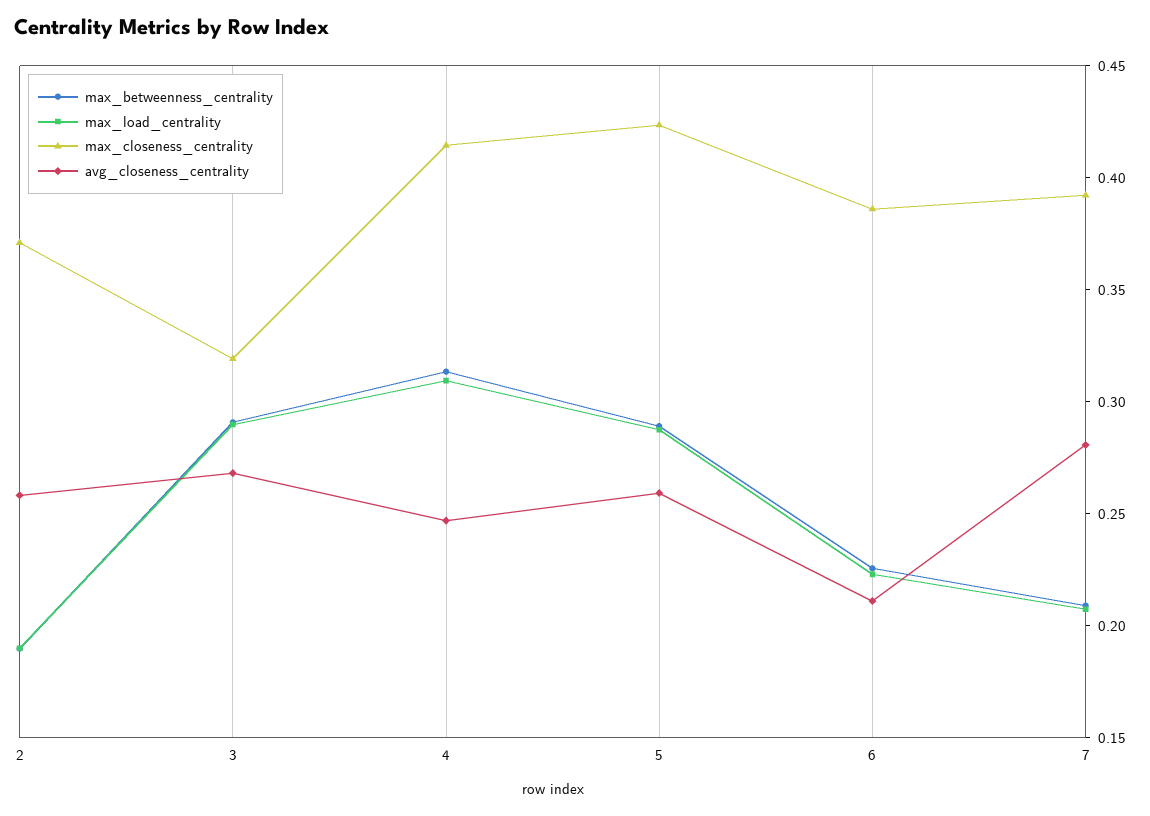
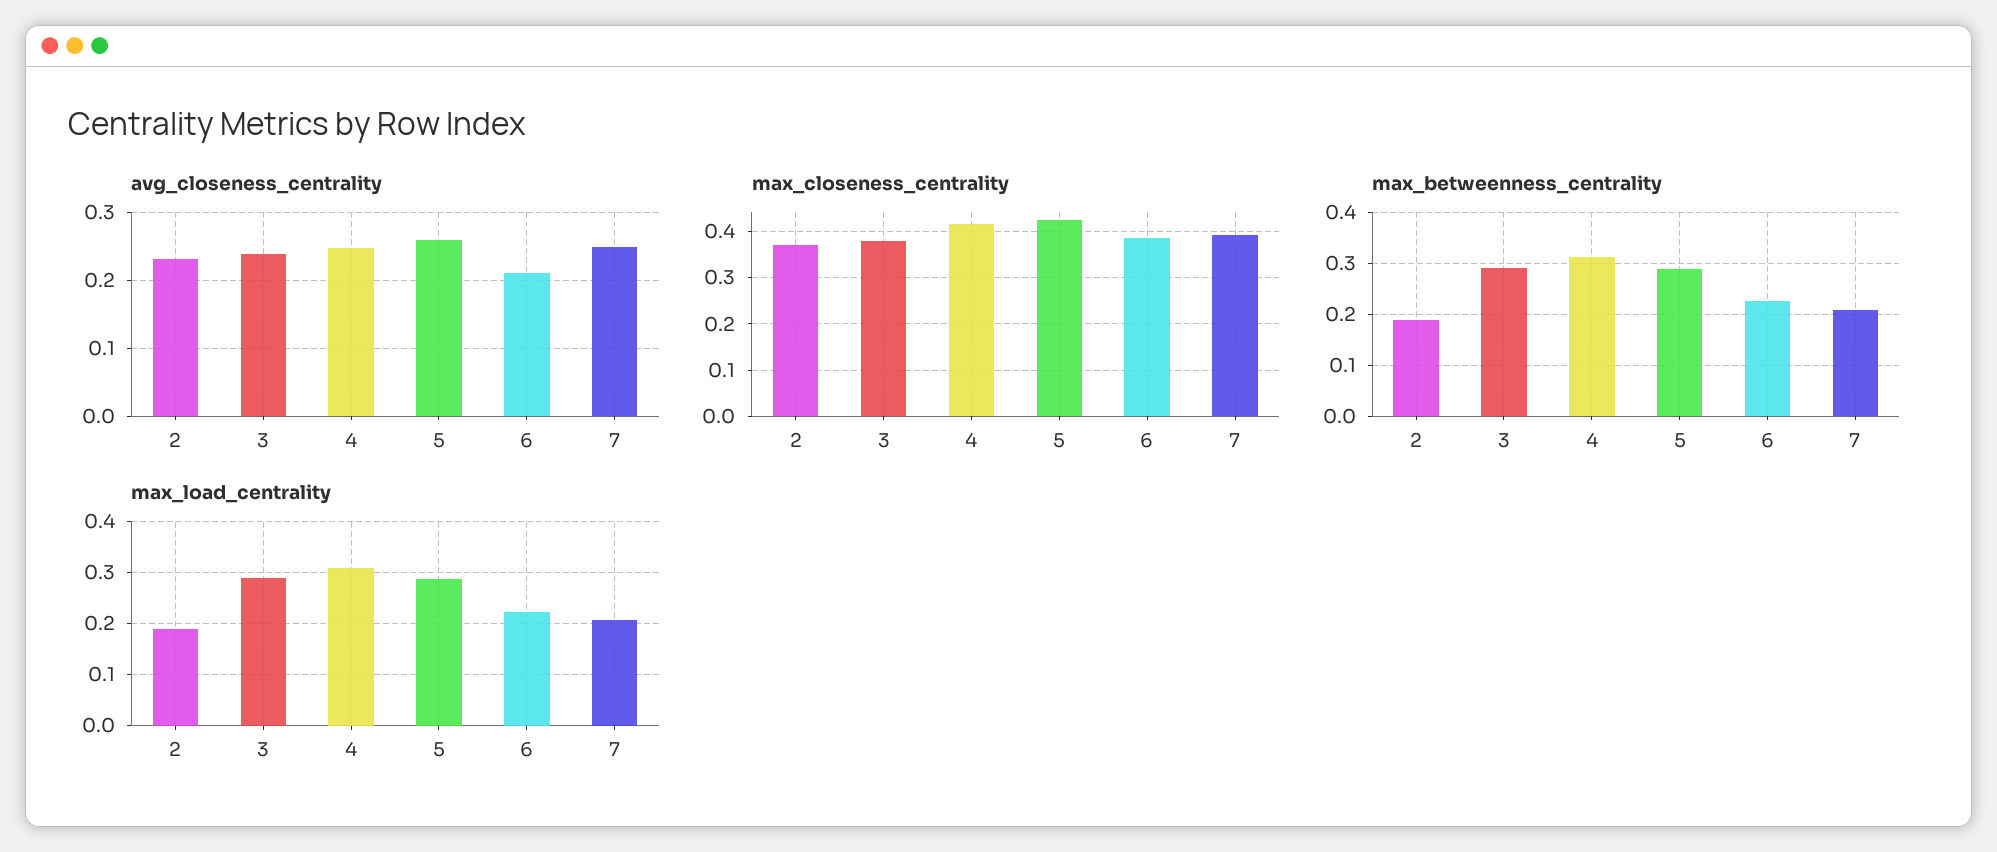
avg_closeness_centrality, 2: 0.26 -> 0.23
max_closeness_centrality, 3: 0.32 -> 0.38
avg_closeness_centrality, 3: 0.27 -> 0.24
avg_closeness_centrality, 7: 0.28 -> 0.25

